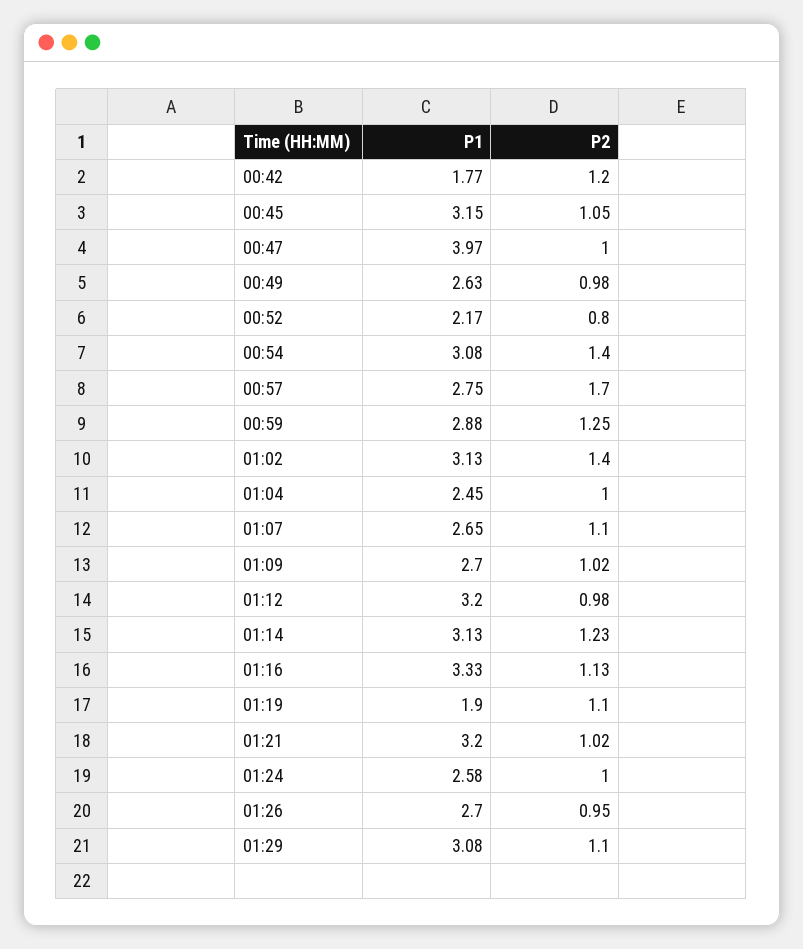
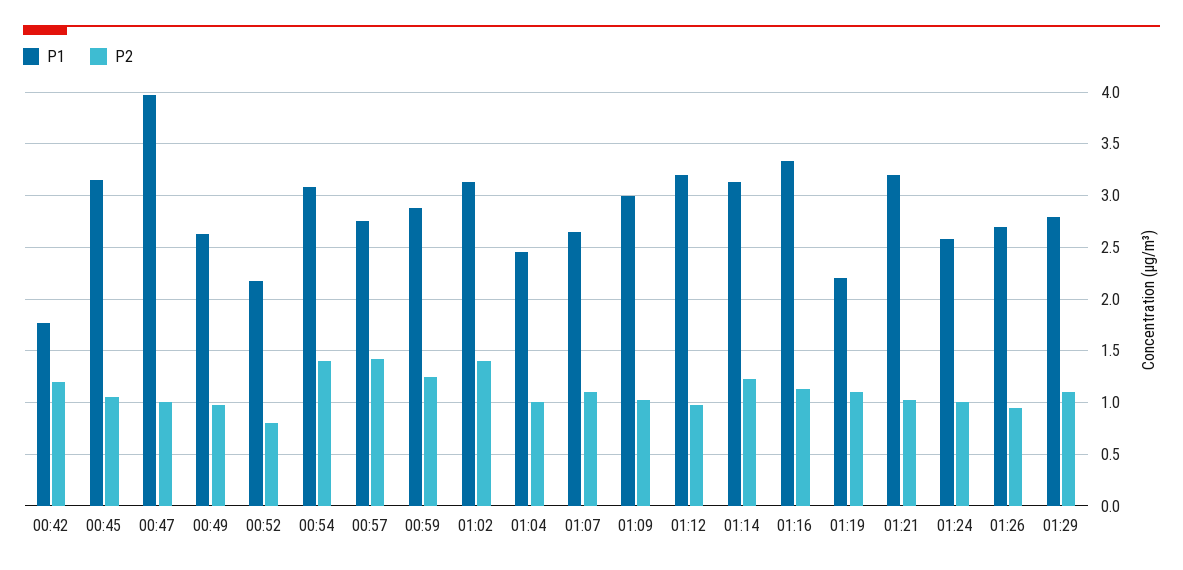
P2, 00:57: 1.7 -> 1.4
P1, 01:09: 2.7 -> 3
P1, 01:19: 1.9 -> 2.2
P1, 01:29: 3.08 -> 2.8

